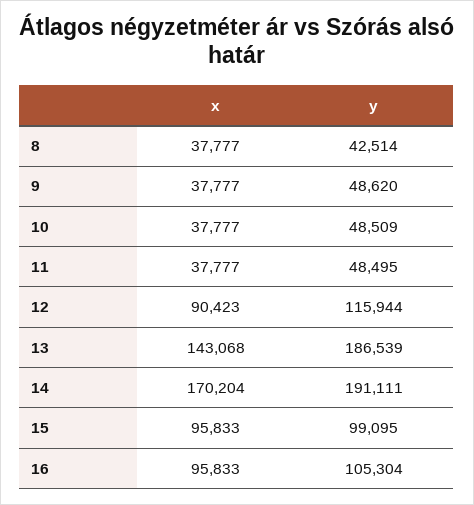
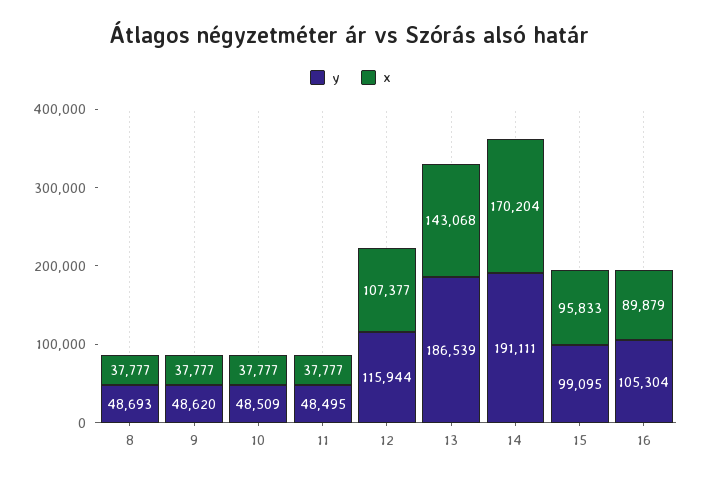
y, 8: 42514 -> 48693
x, 12: 90423 -> 107377
x, 16: 95833 -> 89879

